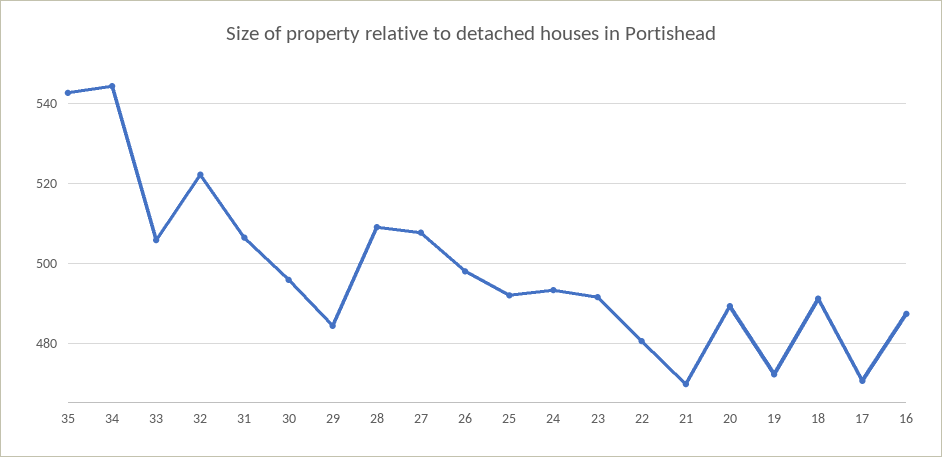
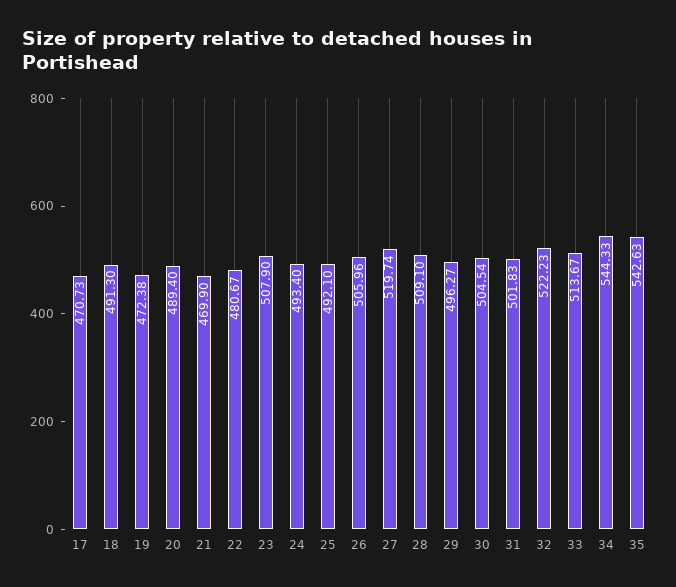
33: 506 -> 513.67
31: 506 -> 501.83
30: 496 -> 504.54
29: 484 -> 496.27
27: 508 -> 519.74
26: 498 -> 505.96
23: 492 -> 507.9
16: 488 -> none

